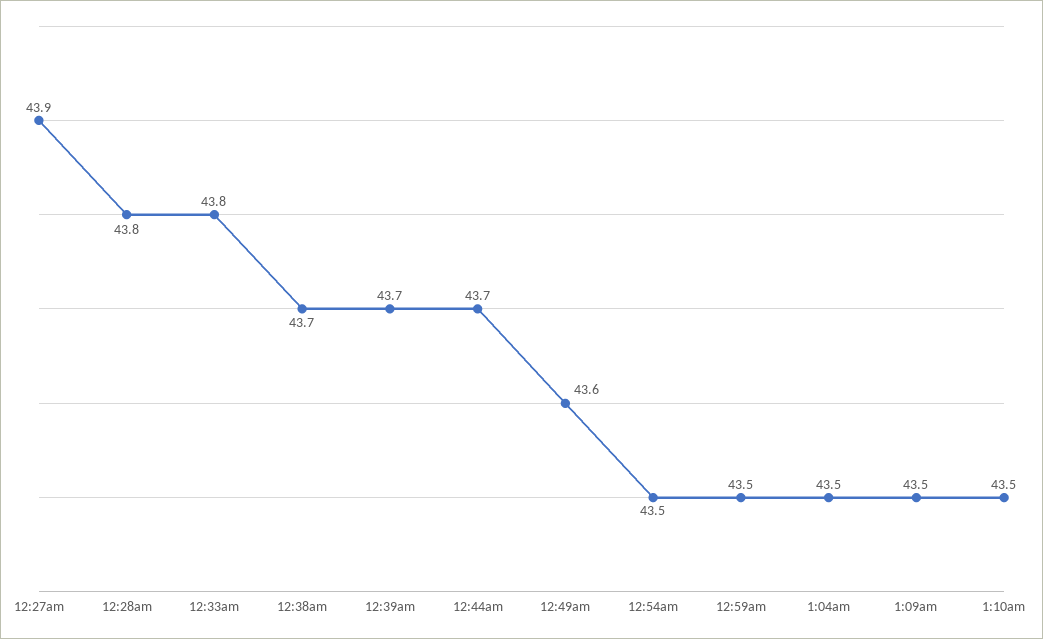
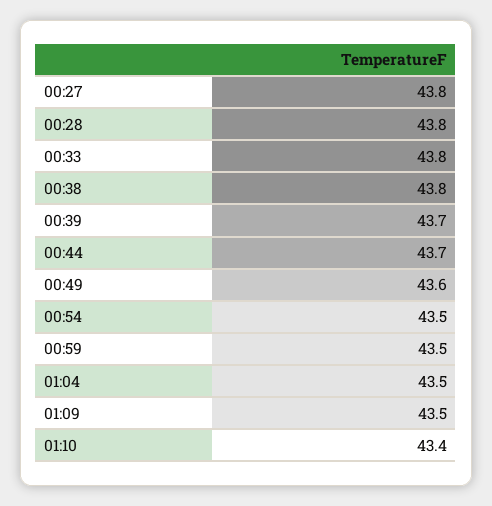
12:27am: 43.9 -> 43.8
12:38am: 43.7 -> 43.8
1:10am: 43.5 -> 43.4

